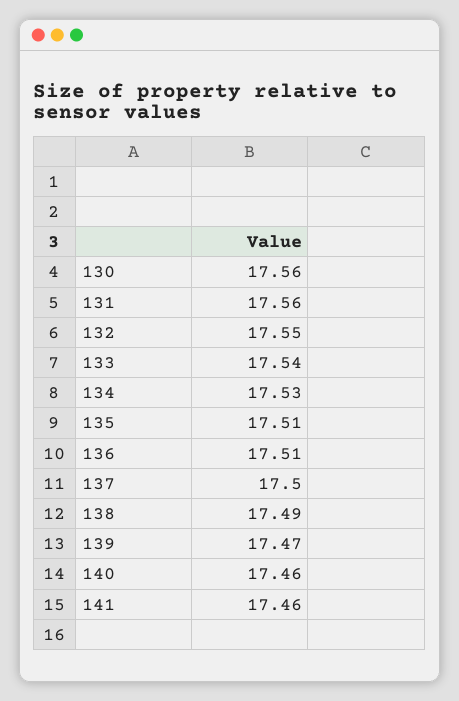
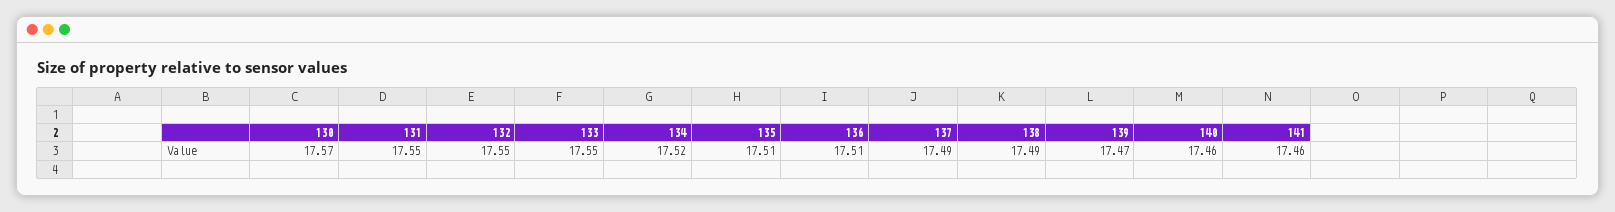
130: 17.56 -> 17.57
131: 17.56 -> 17.55
133: 17.54 -> 17.55
134: 17.53 -> 17.52
137: 17.5 -> 17.49

